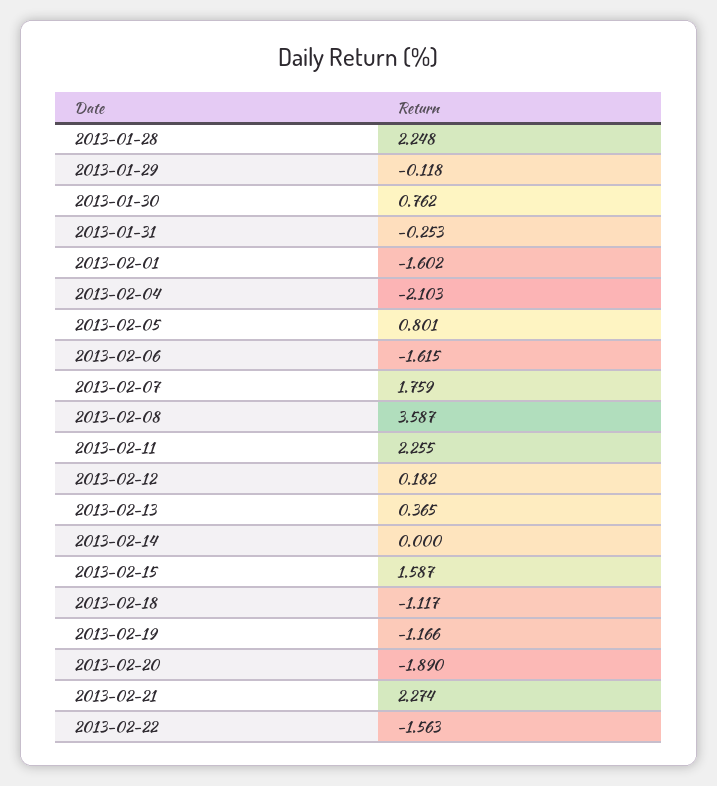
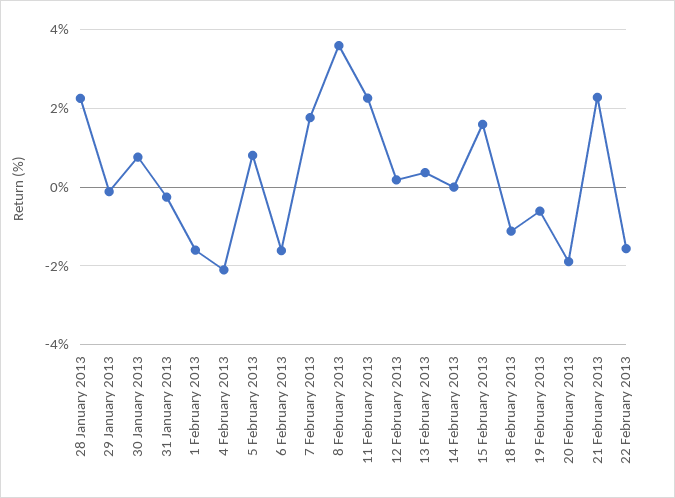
2013-02-19: -1.166 -> -0.6

